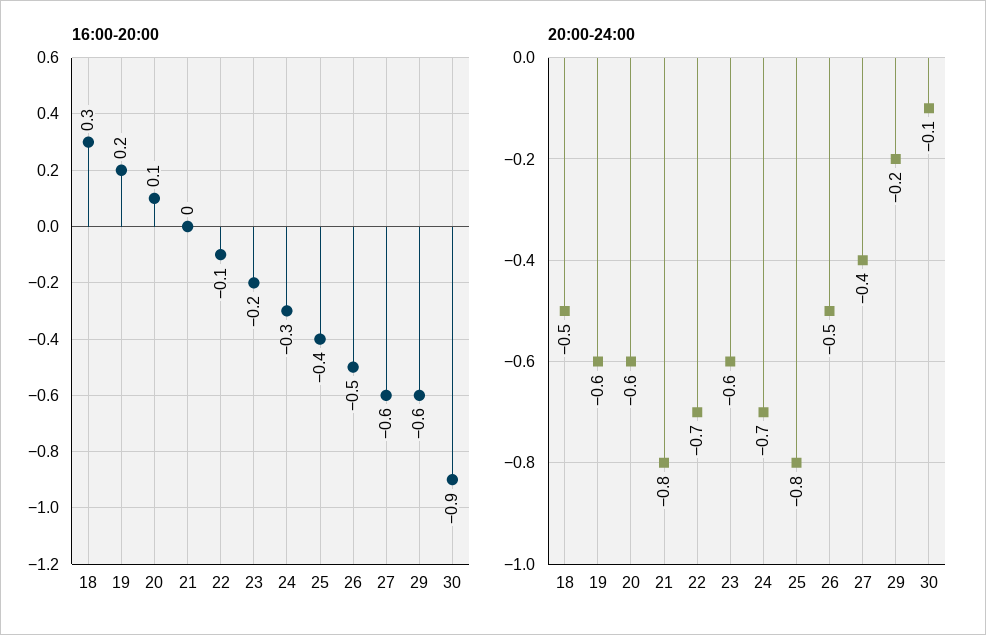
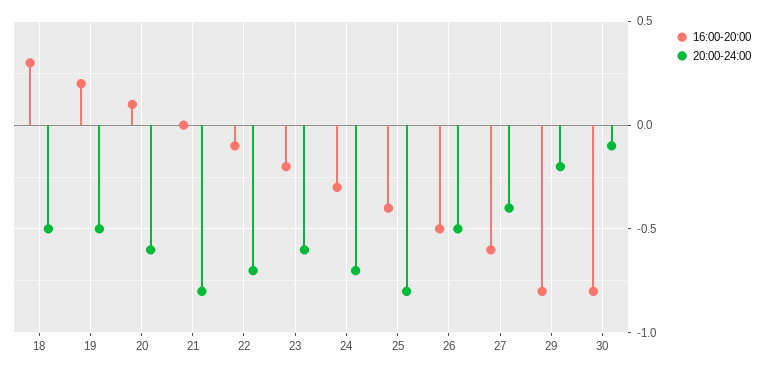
16:00-20:00, 29: -0.6 -> -0.8
16:00-20:00, 30: -0.9 -> -0.8
20:00-24:00, 19: -0.6 -> -0.5

